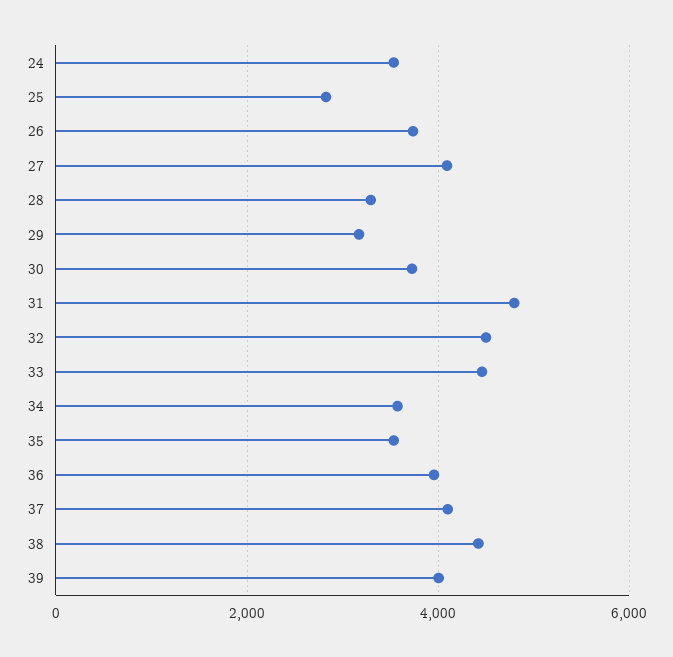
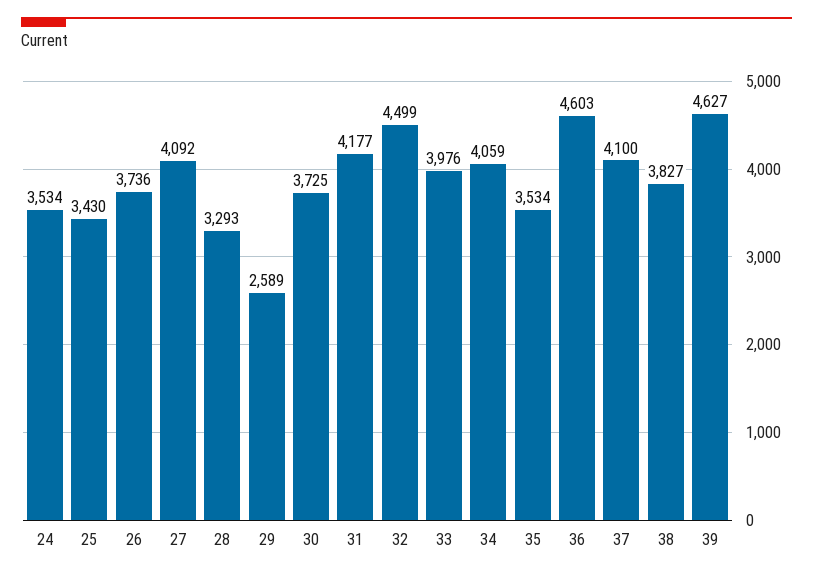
25: 2800 -> 3430
29: 3200 -> 2589
31: 4800 -> 4177
33: 4400 -> 3976
34: 3600 -> 4059
36: 4000 -> 4603
38: 4400 -> 3827
39: 4000 -> 4627

